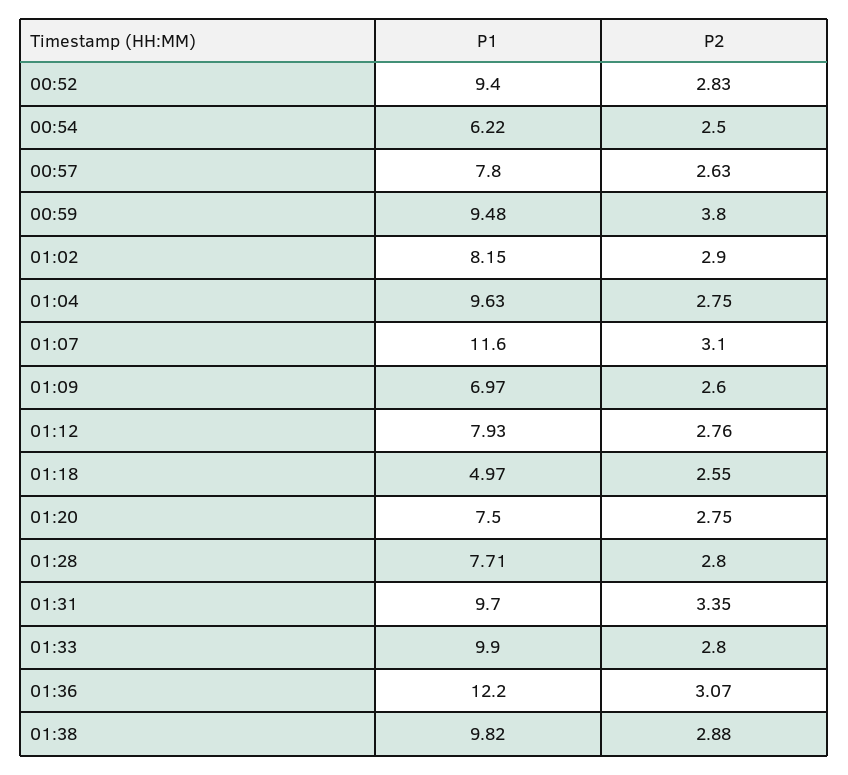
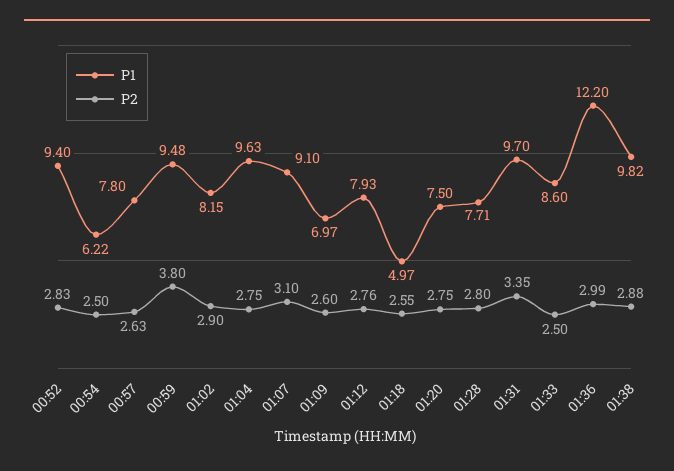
P1, 01:07: 11.6 -> 9.1
P1, 01:33: 9.9 -> 8.6
P2, 01:33: 2.8 -> 2.5
P2, 01:36: 3.07 -> 2.99

